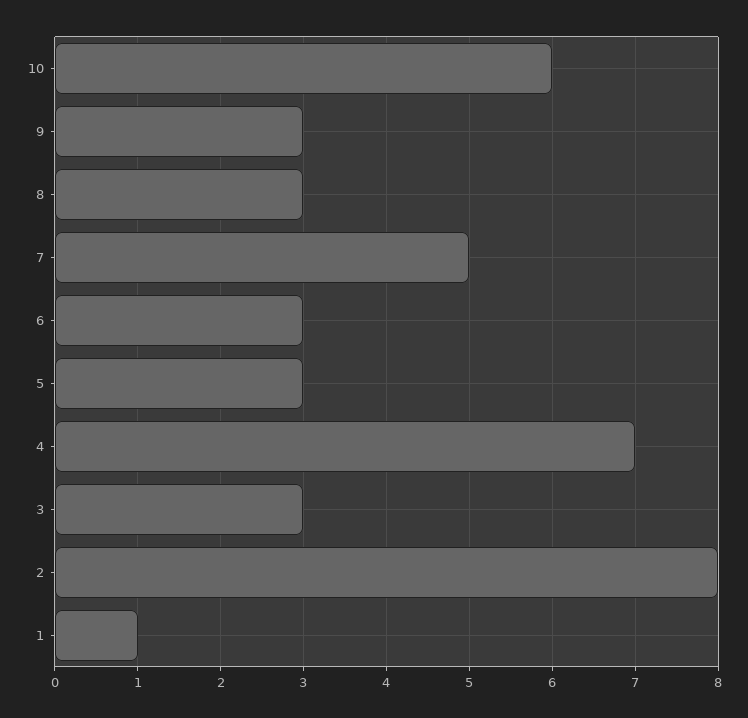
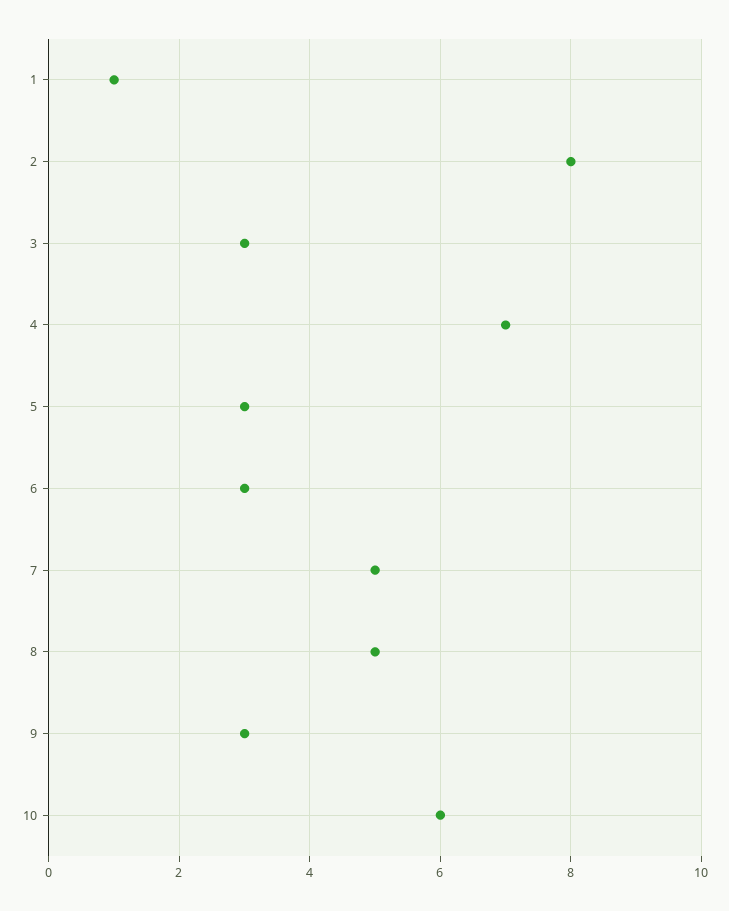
8: 3 -> 5

